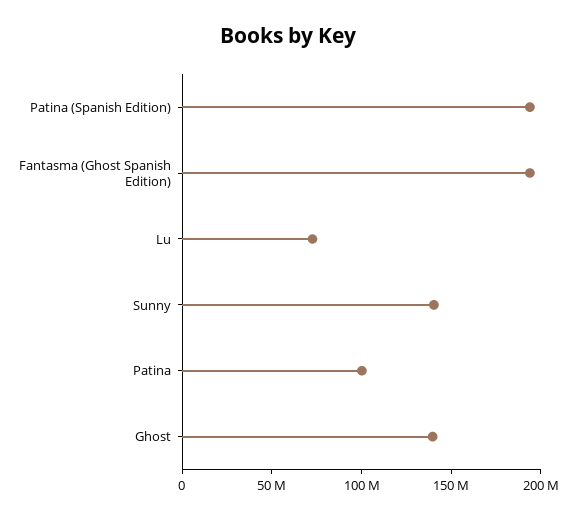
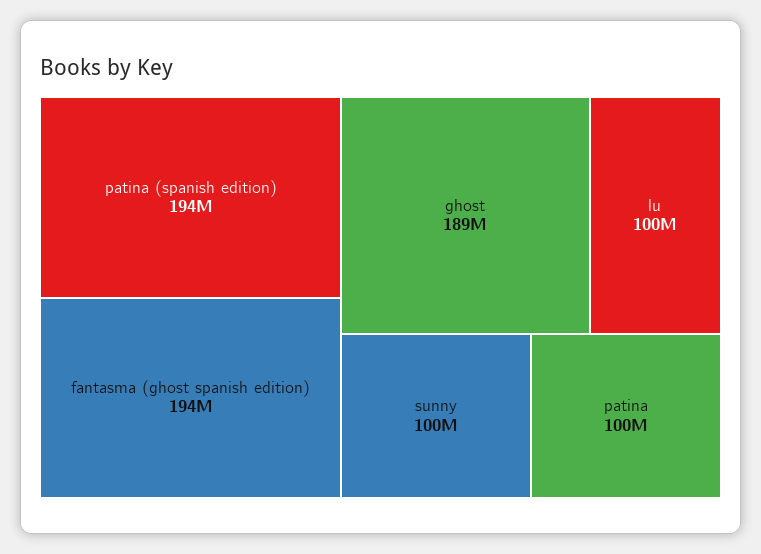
Lu: 70000000 -> 100000000
Sunny: 140000000 -> 100000000
Ghost: 140000000 -> 189000000

